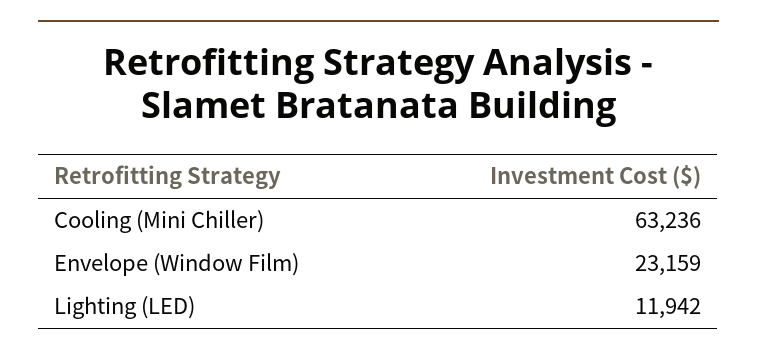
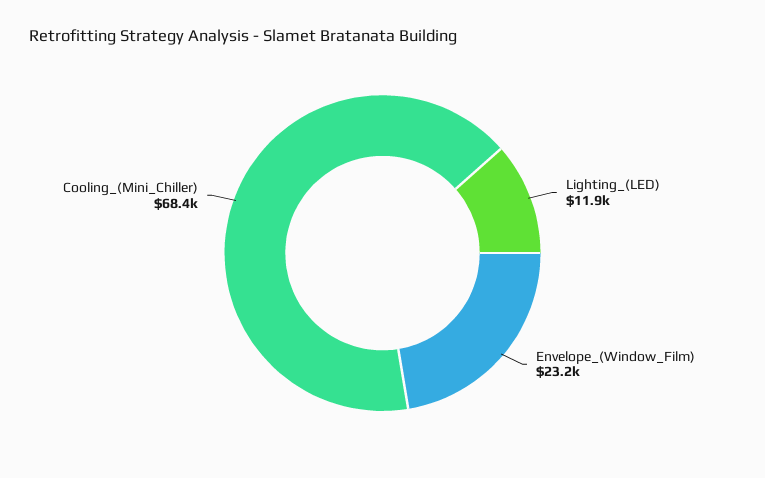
Cooling (Mini Chiller): 63236 -> 68400

